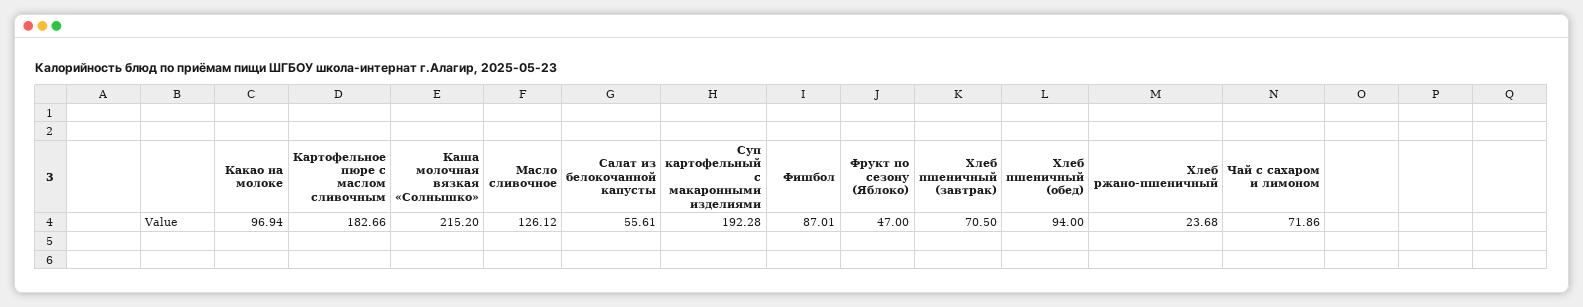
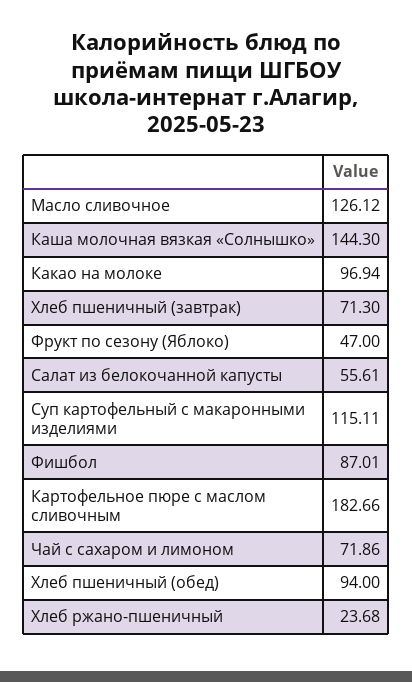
Каша молочная вязкая «Солнышко»: 215.2 -> 144.3
Суп картофельный с макаронными изделиями: 192.28 -> 115.11
Хлеб пшеничный (завтрак): 70.5 -> 71.3

